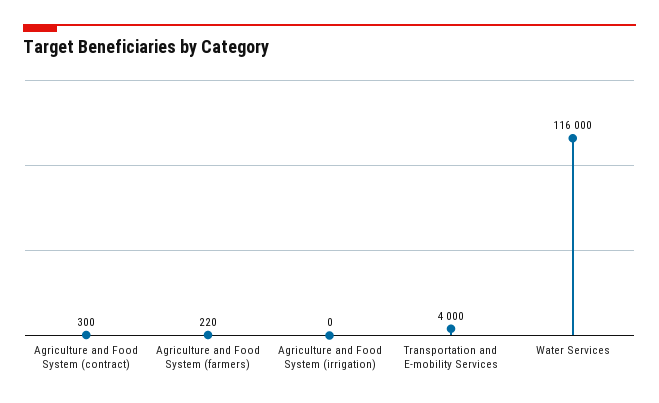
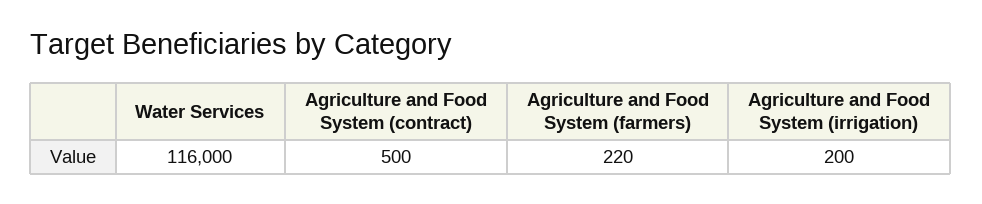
Agriculture and Food System (contract): 300 -> 500
Agriculture and Food System (irrigation): 0 -> 200
Transportation and E-mobility Services: 4000 -> none

